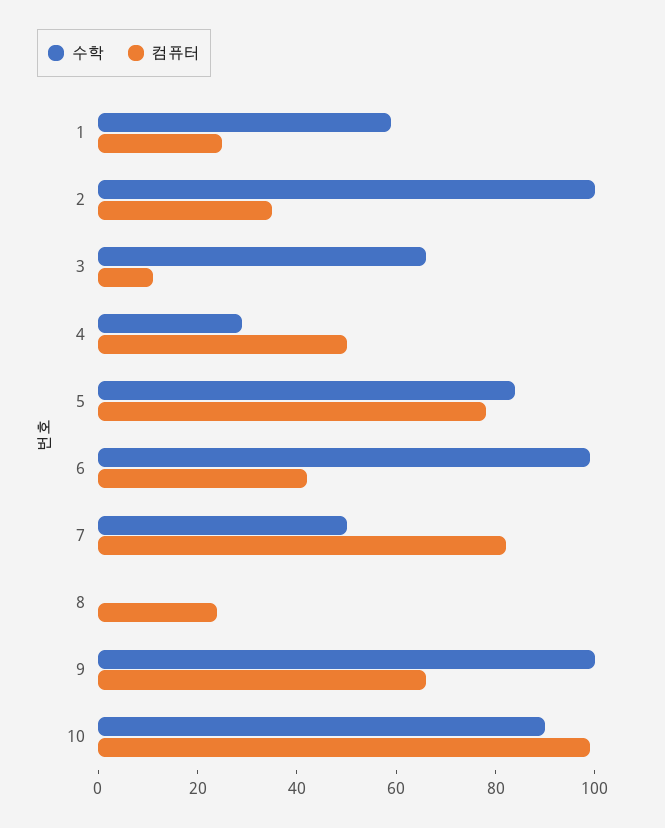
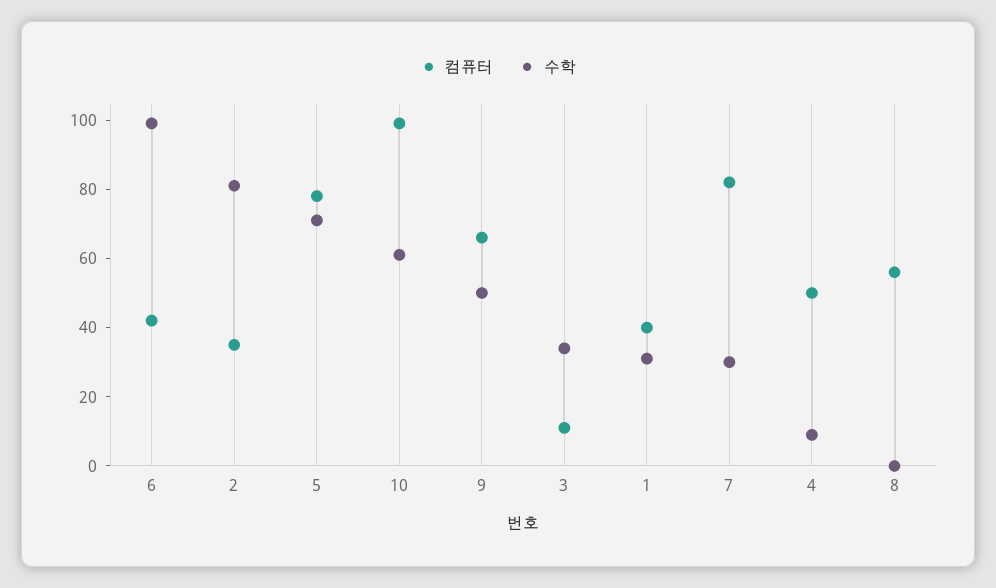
수학, 1: 60 -> 30
컴퓨터, 1: 25 -> 40
수학, 2: 100 -> 80
수학, 3: 65 -> 35
수학, 4: 30 -> 10
수학, 5: 85 -> 70
수학, 7: 50 -> 30
컴퓨터, 8: 25 -> 55
수학, 9: 100 -> 50
수학, 10: 90 -> 60

